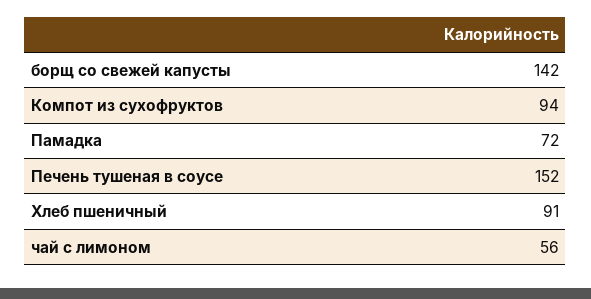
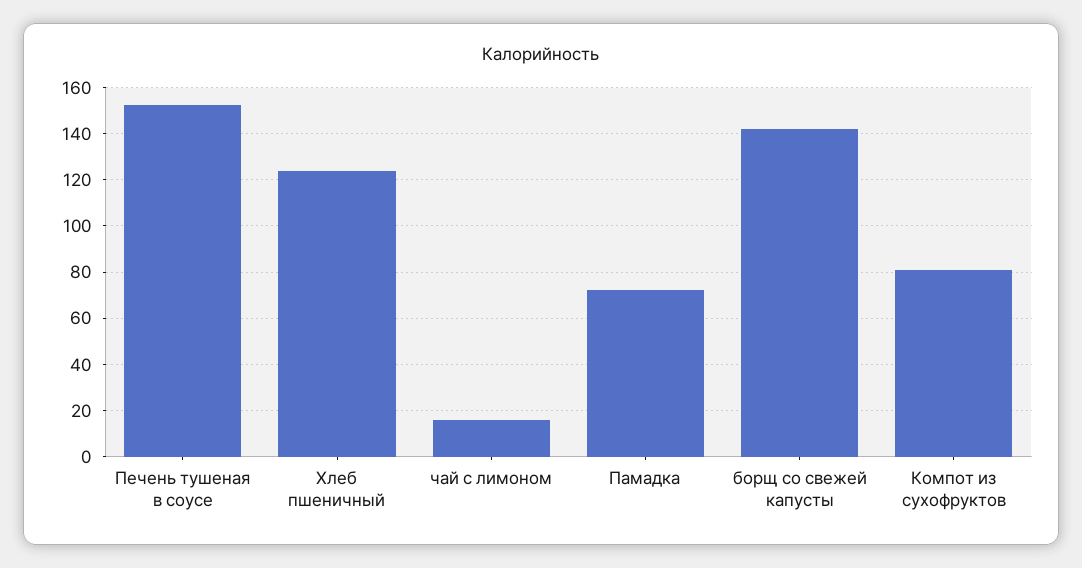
Компот из сухофруктов: 94 -> 80
Хлеб пшеничный: 91 -> 125
чай с лимоном: 56 -> 15

